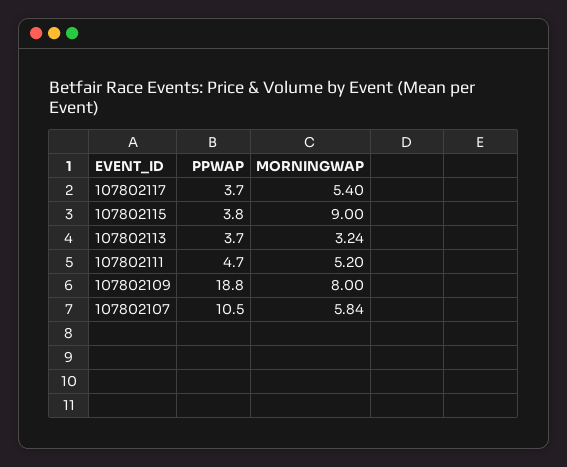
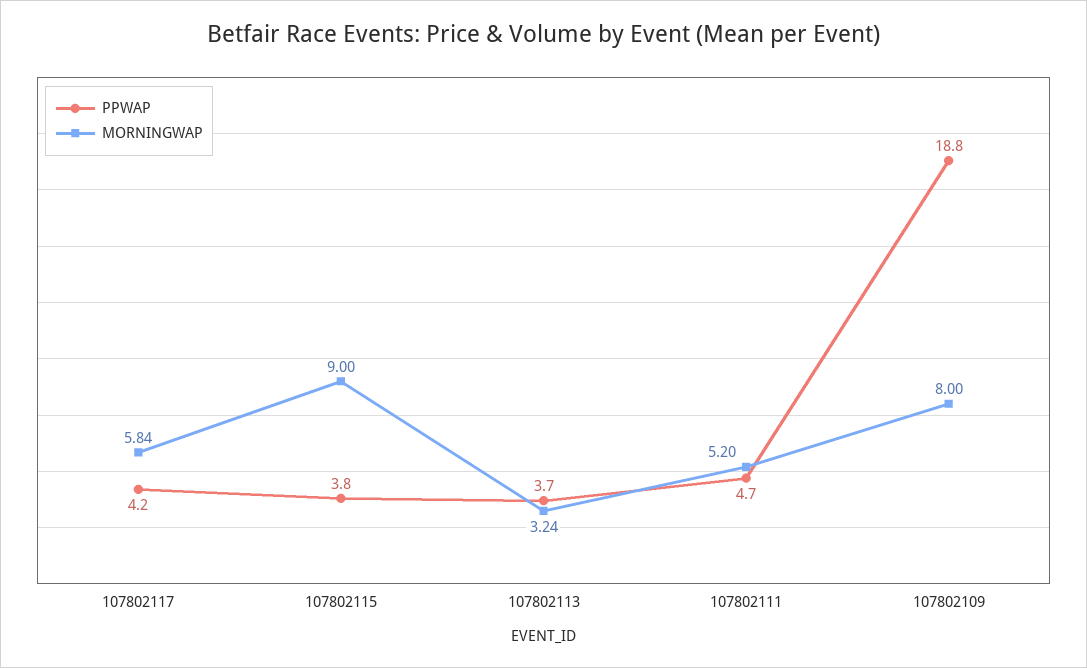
PPWAP, 107802117: 3.7 -> 4.2
MORNINGWAP, 107802117: 5.4 -> 5.84
PPWAP, 107802107: 10.5 -> none
MORNINGWAP, 107802107: 5.84 -> none

